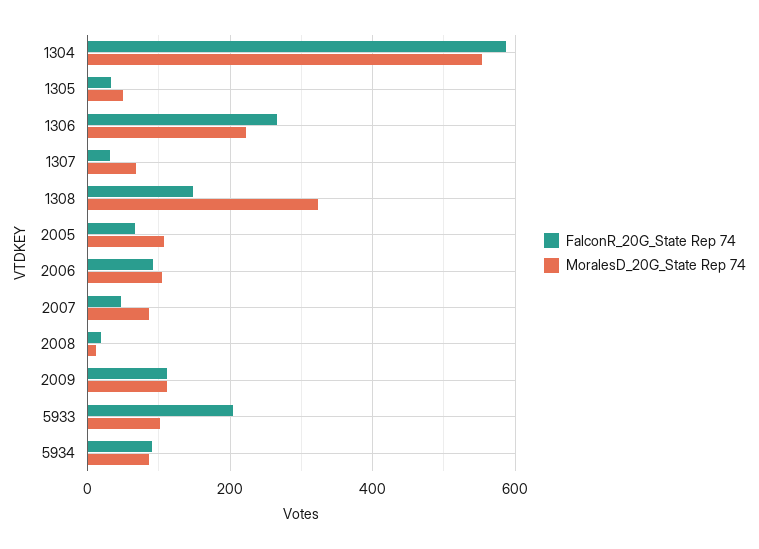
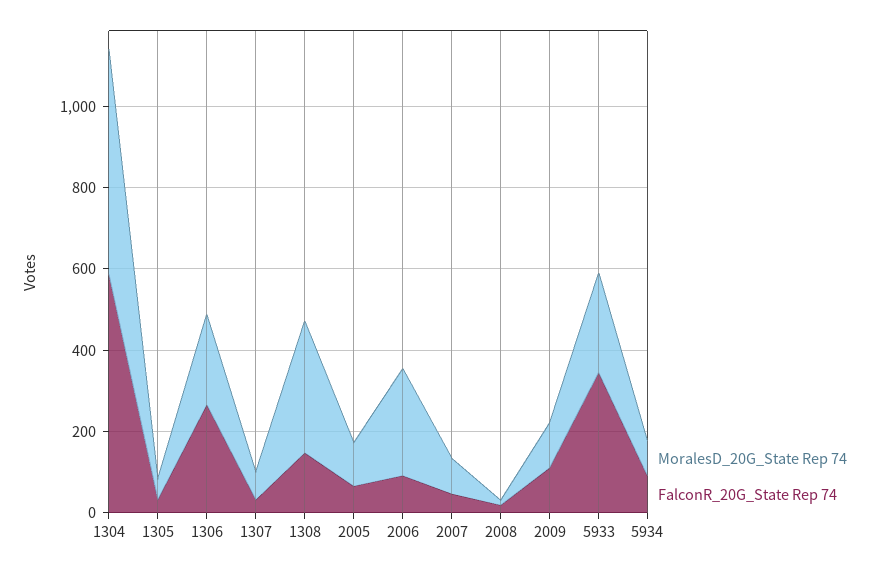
MoralesD_20G_State Rep 74, 2006: 100 -> 250
FalconR_20G_State Rep 74, 5933: 200 -> 350
MoralesD_20G_State Rep 74, 5933: 100 -> 250

